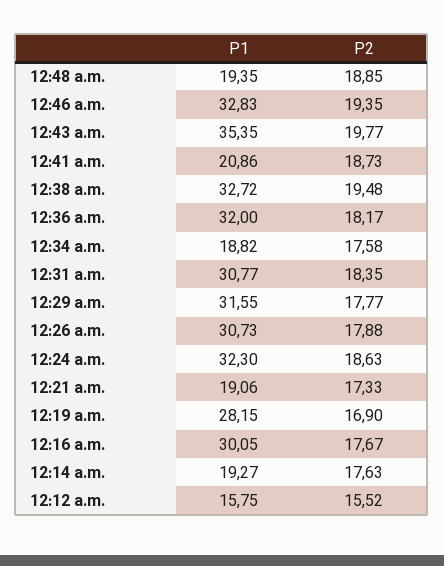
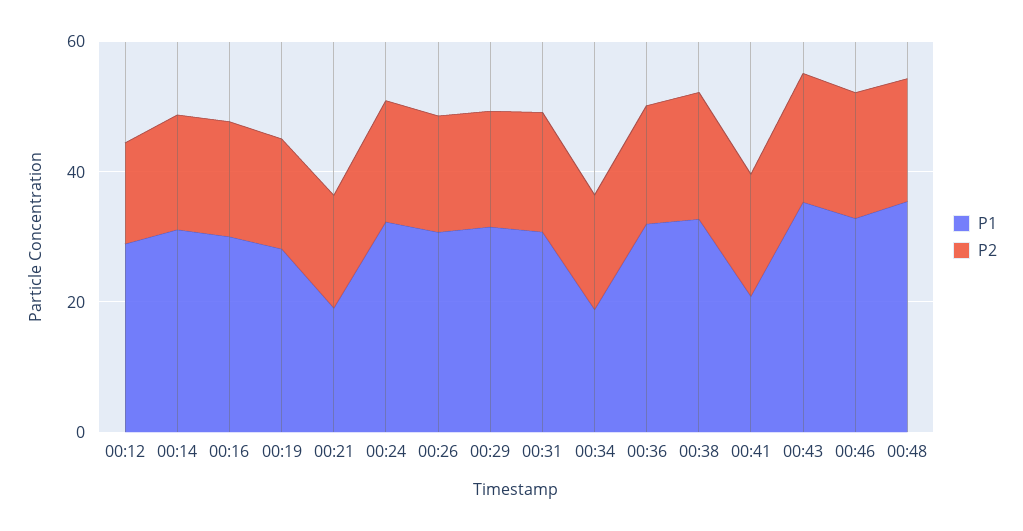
P1, 12:48 a.m.: 19.35 -> 35
P1, 12:14 a.m.: 19.27 -> 30
P1, 12:12 a.m.: 15.75 -> 30

